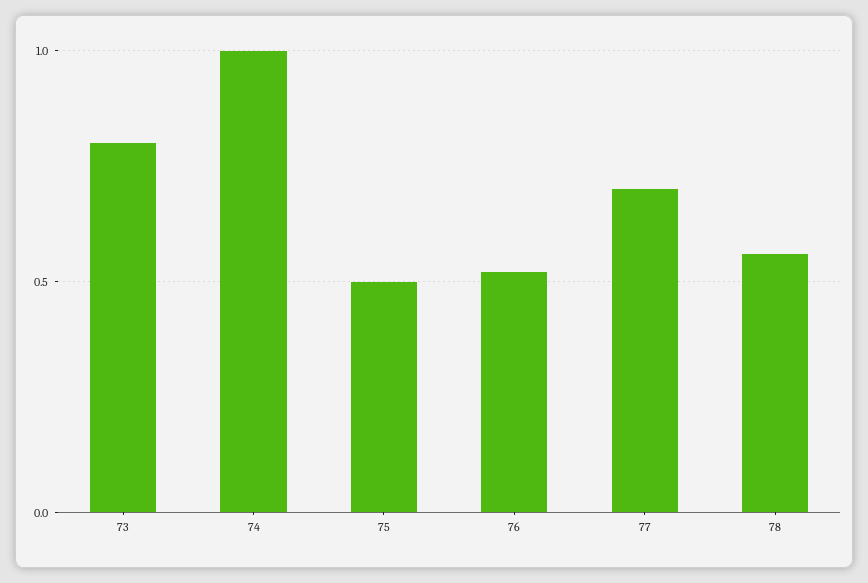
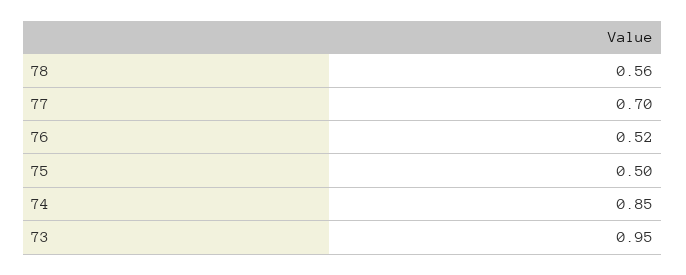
73: 0.8 -> 0.95
74: 1 -> 0.85

